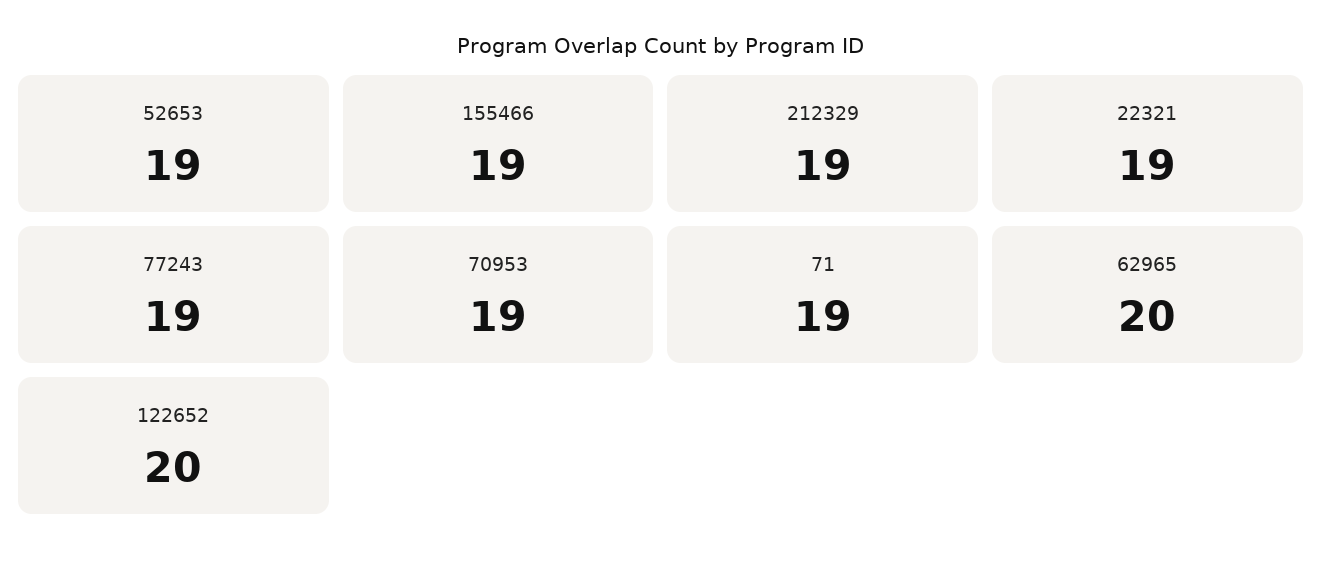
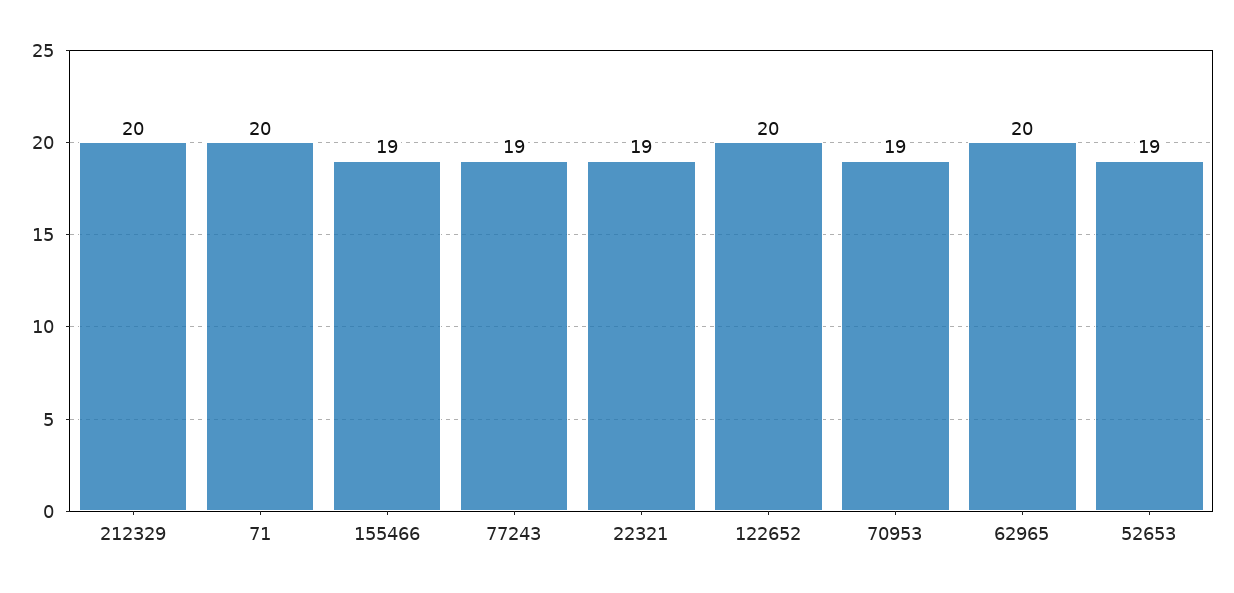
212329: 19 -> 20
71: 19 -> 20

